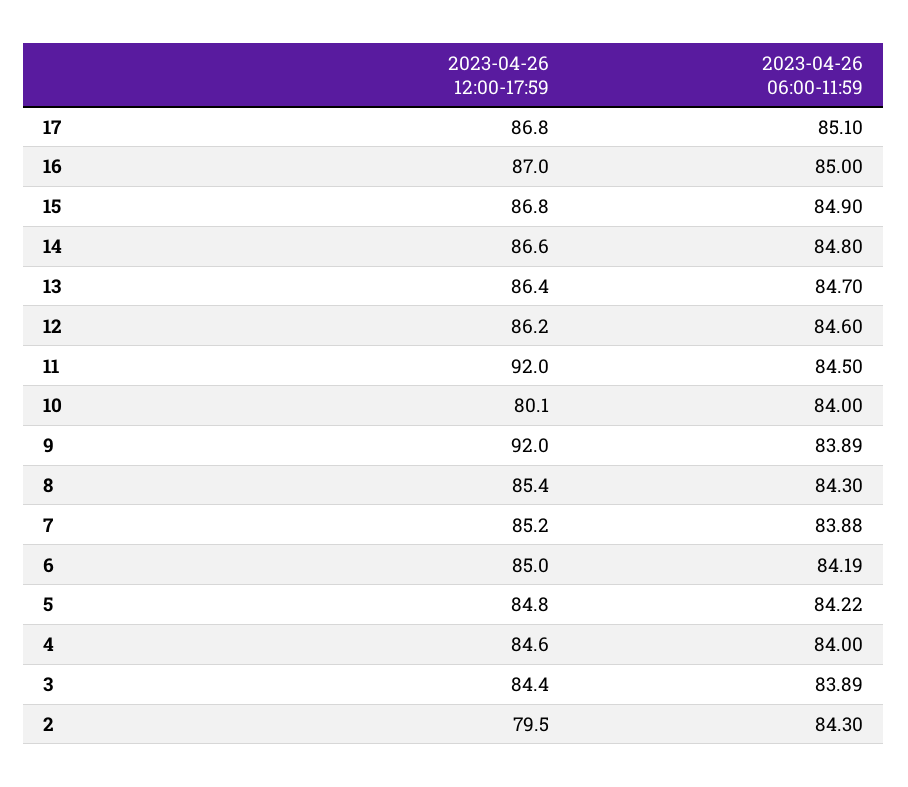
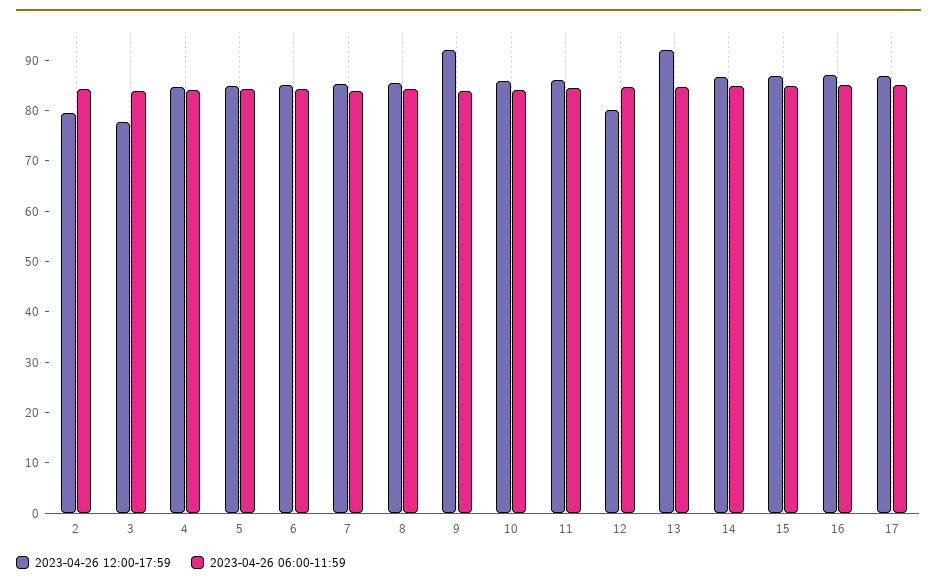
2023-04-26 12:00-17:59, 13: 86.4 -> 92
2023-04-26 12:00-17:59, 12: 86.2 -> 80
2023-04-26 12:00-17:59, 11: 92 -> 86
2023-04-26 12:00-17:59, 10: 80.1 -> 86
2023-04-26 12:00-17:59, 3: 84.4 -> 78

